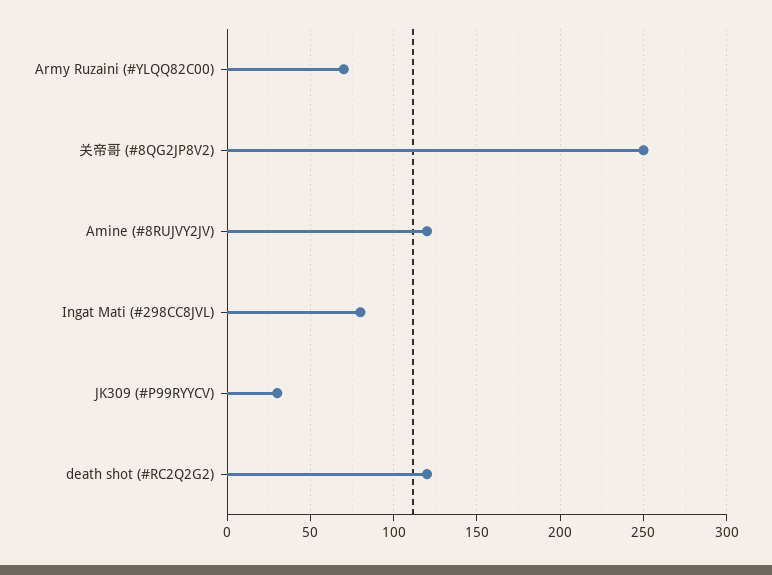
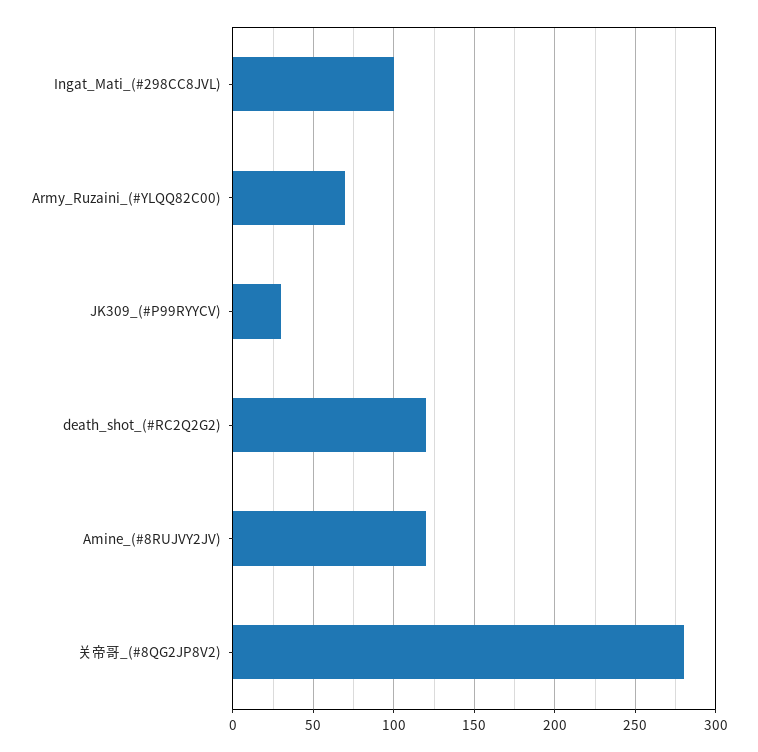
关帝哥 (#8QG2JP8V2): 250 -> 280
Ingat Mati (#298CC8JVL): 80 -> 100

